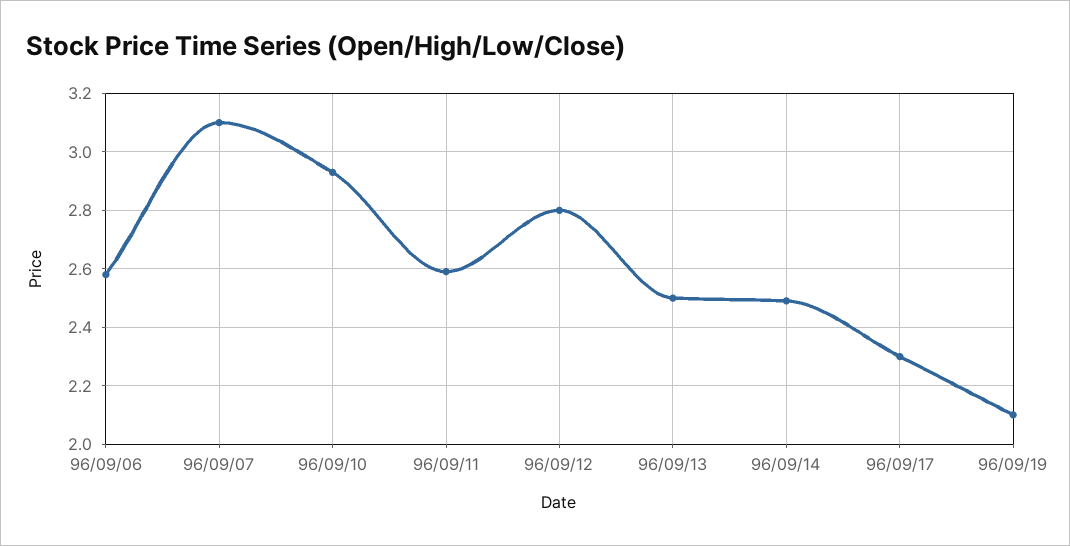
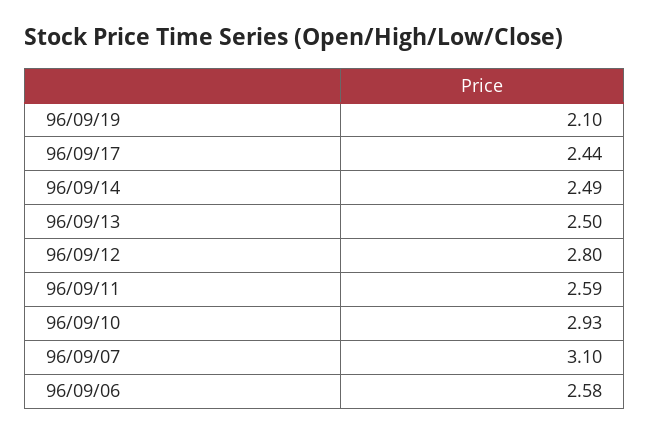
96/09/17: 2.3 -> 2.44

